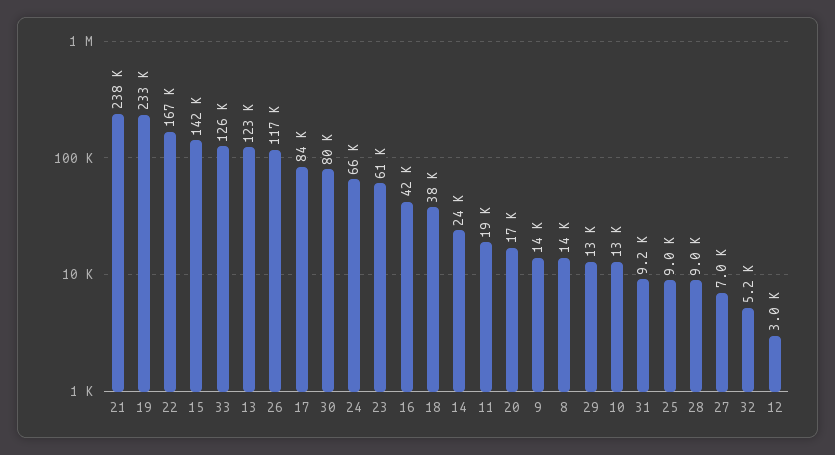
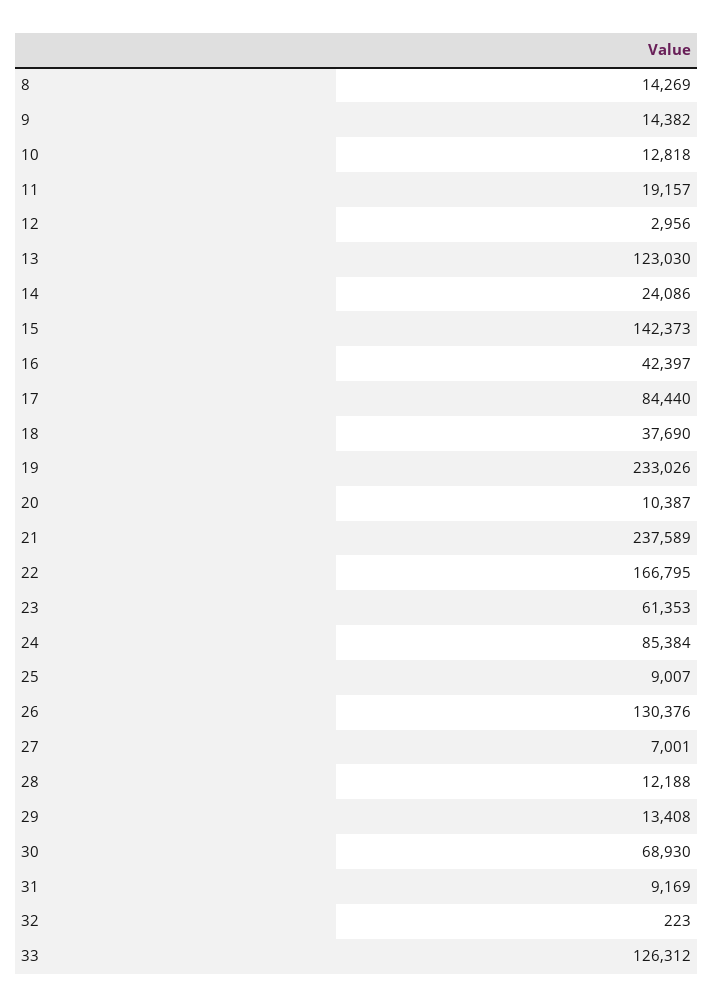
26: 117000 -> 130376
30: 80000 -> 68930
24: 66000 -> 85384
20: 17000 -> 10387
28: 9000 -> 12188
32: 5200 -> 223

